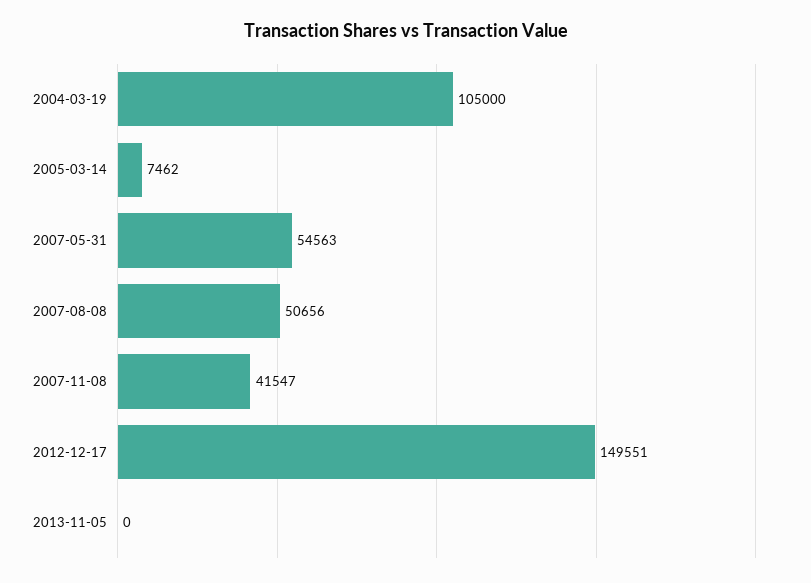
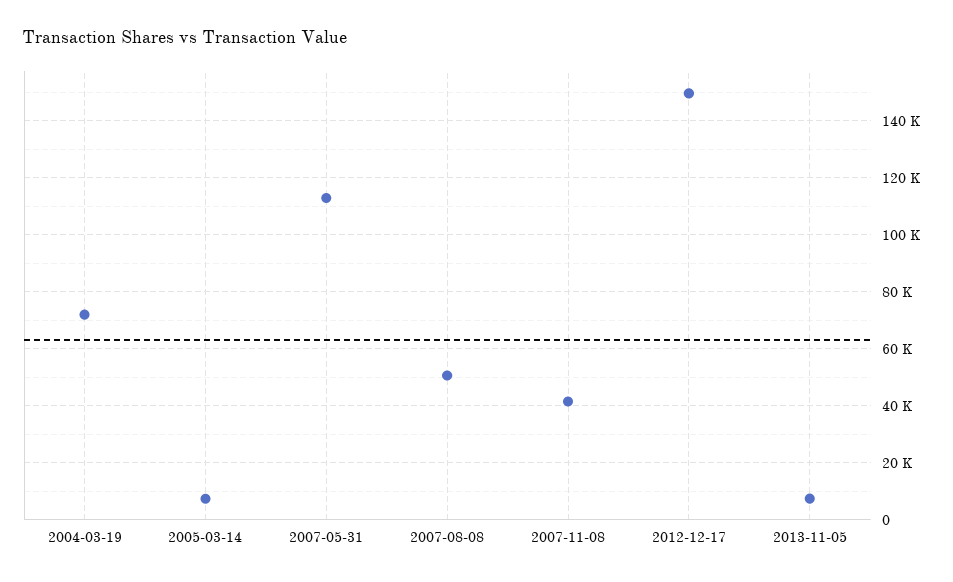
2004-03-19: 105000 -> 72500
2007-05-31: 54563 -> 112500
2013-11-05: 0 -> 7500

